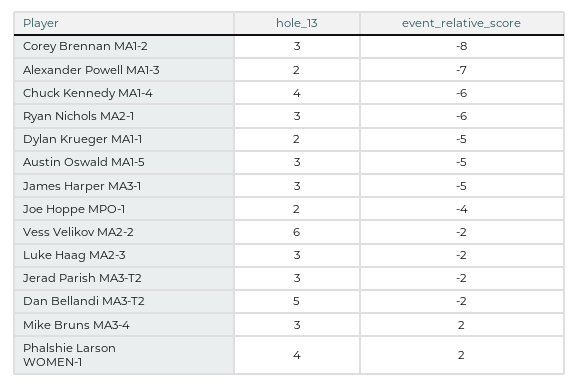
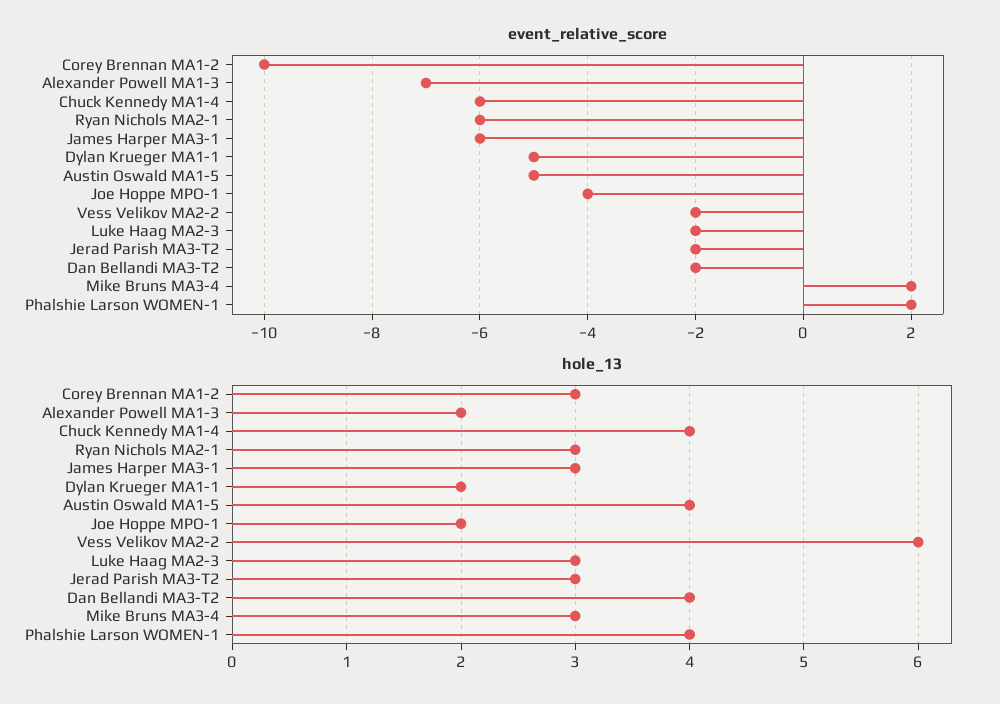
event_relative_score, Corey Brennan MA1-2: -8 -> -10
hole_13, Austin Oswald MA1-5: 3 -> 4
event_relative_score, James Harper MA3-1: -5 -> -6
hole_13, Dan Bellandi MA3-T2: 5 -> 4

